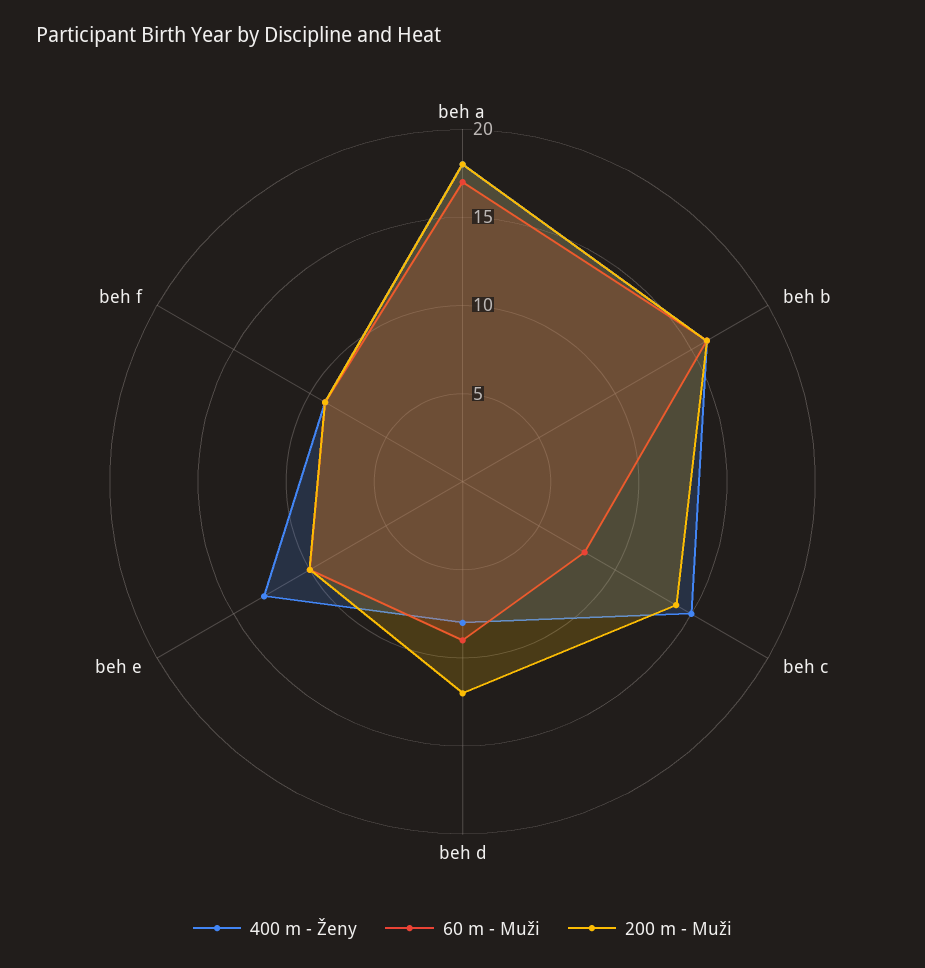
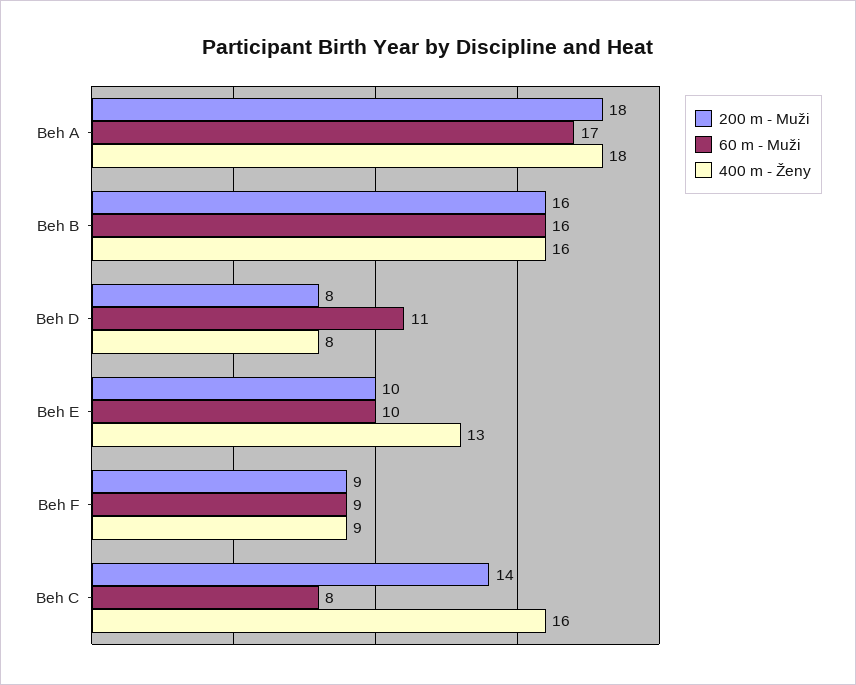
400 m - Ženy, beh c: 15 -> 16
60 m - Muži, beh d: 9 -> 11
200 m - Muži, beh d: 12 -> 8

